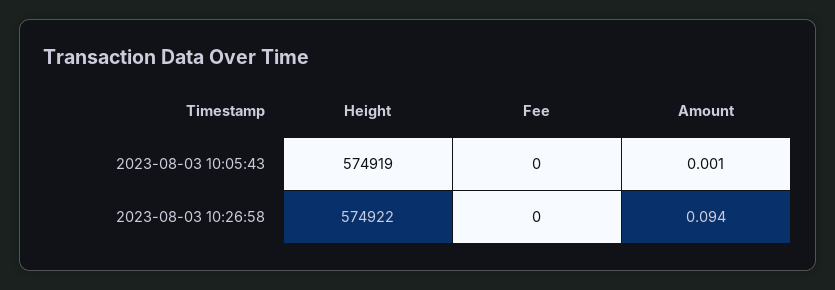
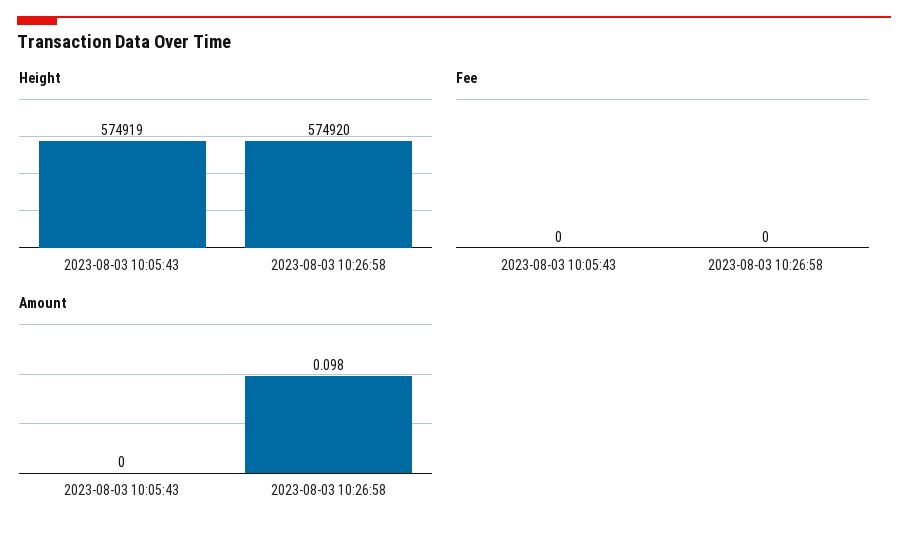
Amount, 2023-08-03 10:05:43: 0.001 -> 0
Height, 2023-08-03 10:26:58: 574922 -> 574920
Amount, 2023-08-03 10:26:58: 0.094 -> 0.098

